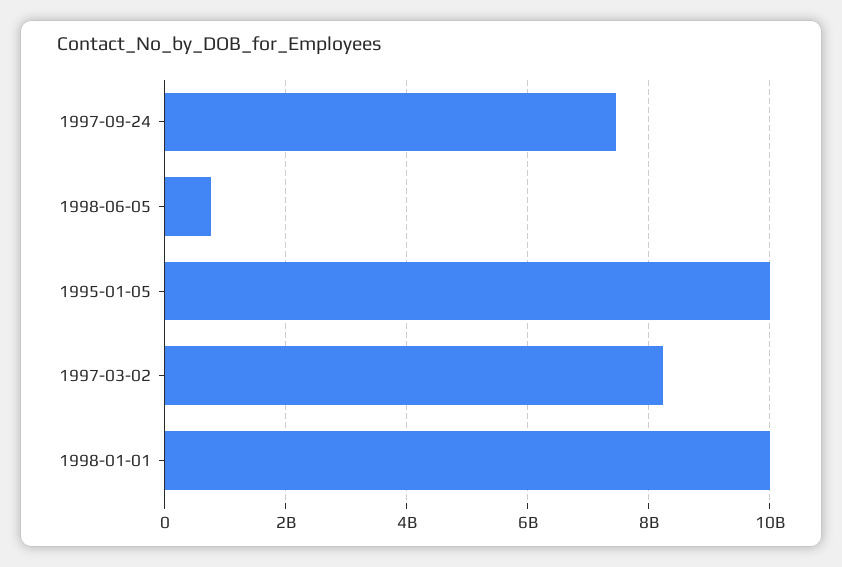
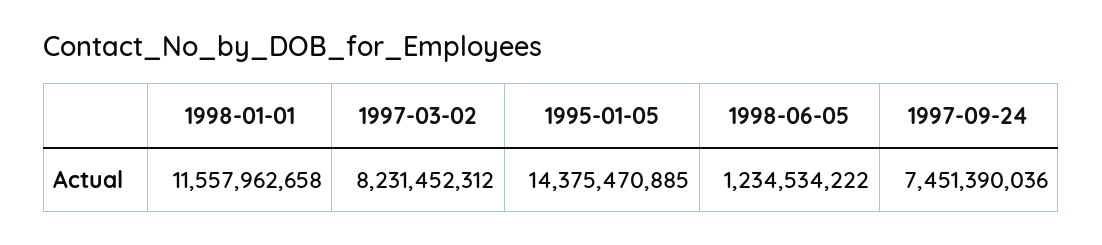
1998-06-05: 800000000 -> 1234534222
1995-01-05: 10000000000 -> 14375470885
1998-01-01: 10000000000 -> 11557962658

